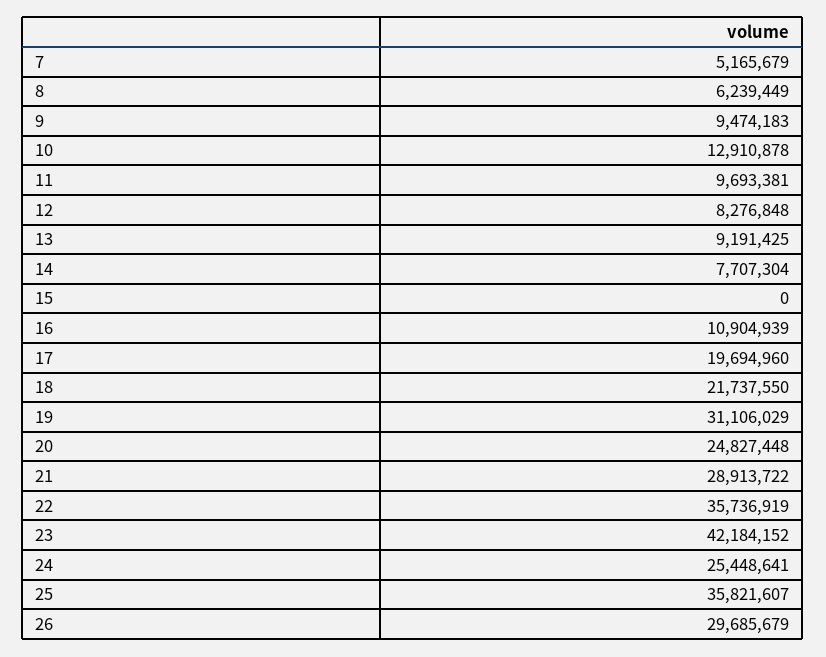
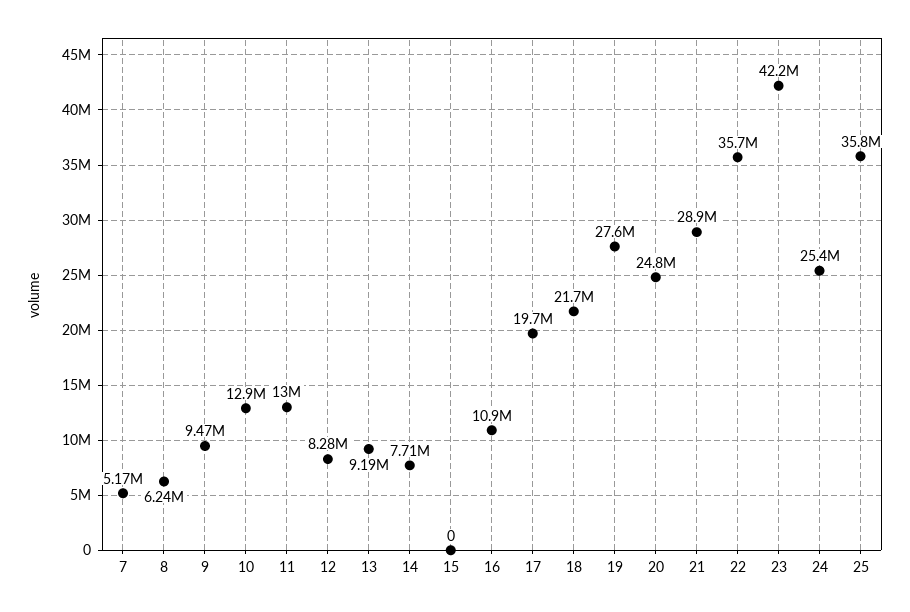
11: 9693381 -> 13000000
19: 31106029 -> 27600000
26: 29685679 -> none

